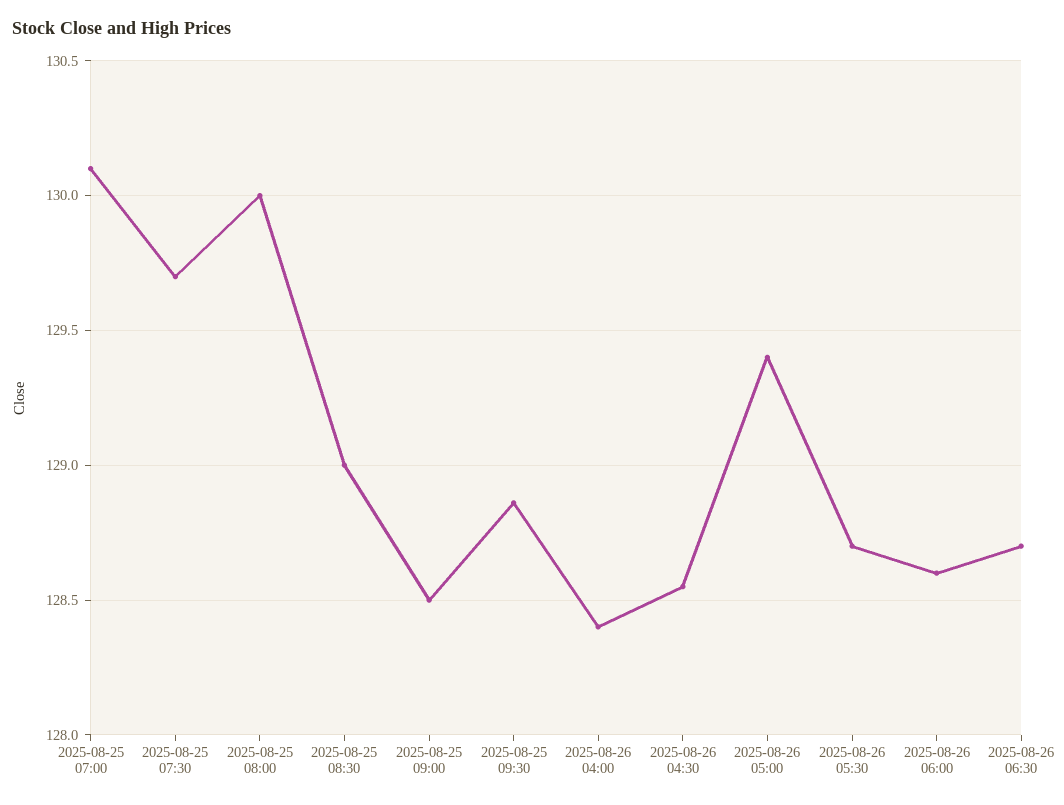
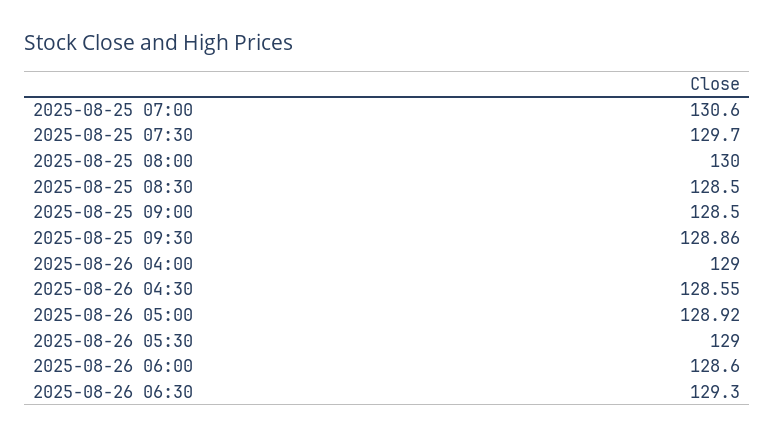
2025-08-25 07:00: 130.1 -> 130.6
2025-08-25 08:30: 129 -> 128.5
2025-08-26 04:00: 128.4 -> 129
2025-08-26 05:00: 129.4 -> 128.92
2025-08-26 05:30: 128.7 -> 129
2025-08-26 06:30: 128.7 -> 129.3

